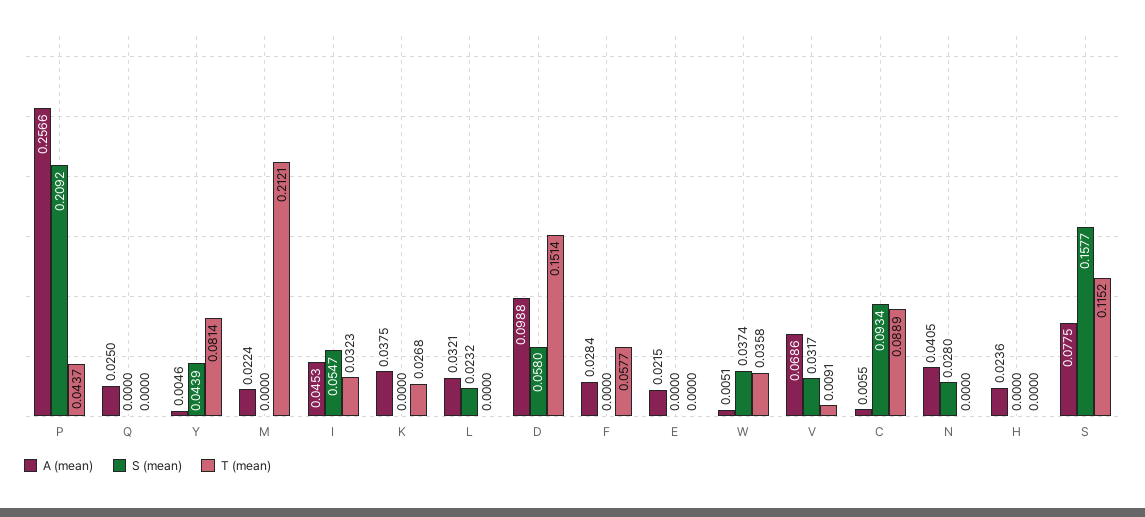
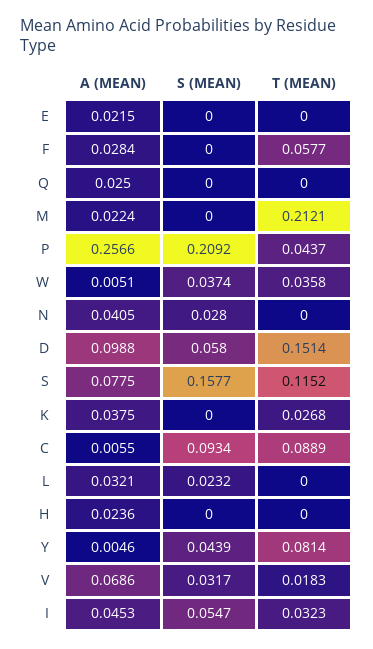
T (mean), V: 0.0091 -> 0.0183

